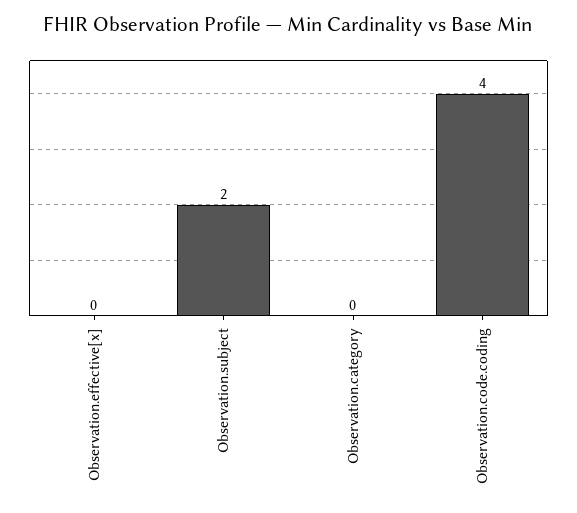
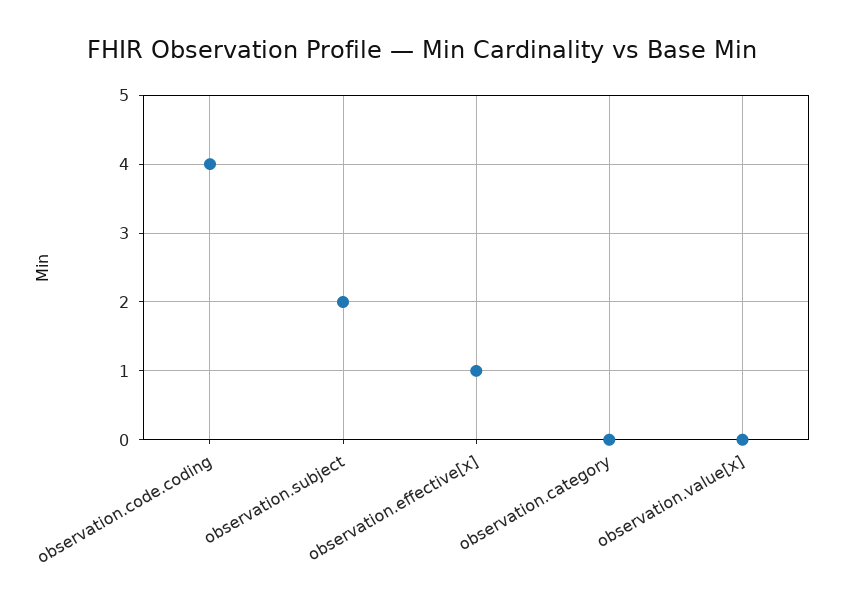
Observation.effective[x]: 0 -> 1
observation.value[x]: none -> 0

